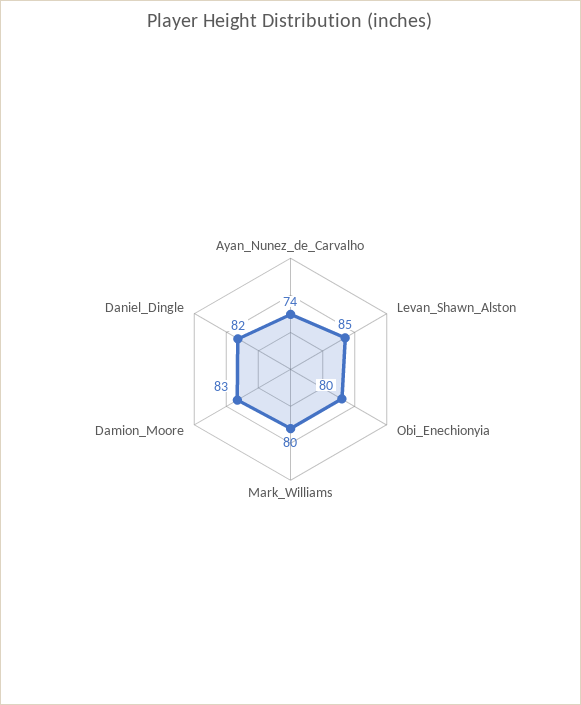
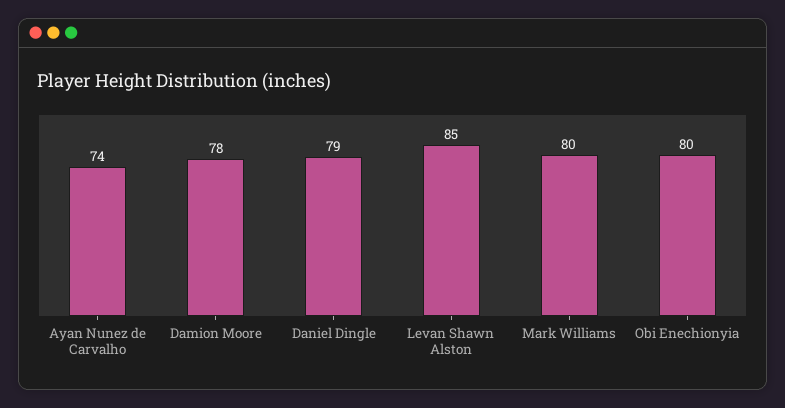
Damion_Moore: 83 -> 78
Daniel_Dingle: 82 -> 79

